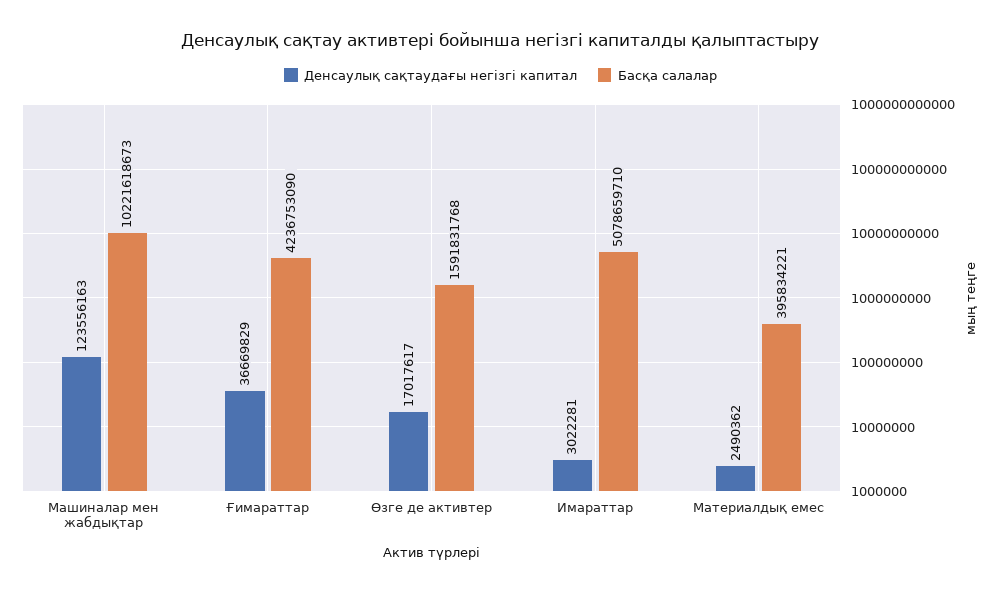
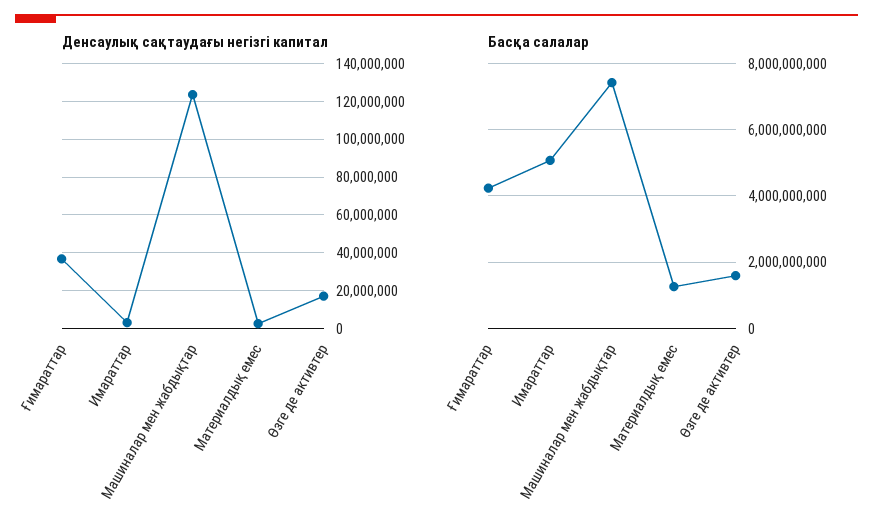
Басқа салалар, Машиналар мен жабдықтар: 10221618673 -> 7400000000
Басқа салалар, Материалдық емес: 395834221 -> 1200000000

